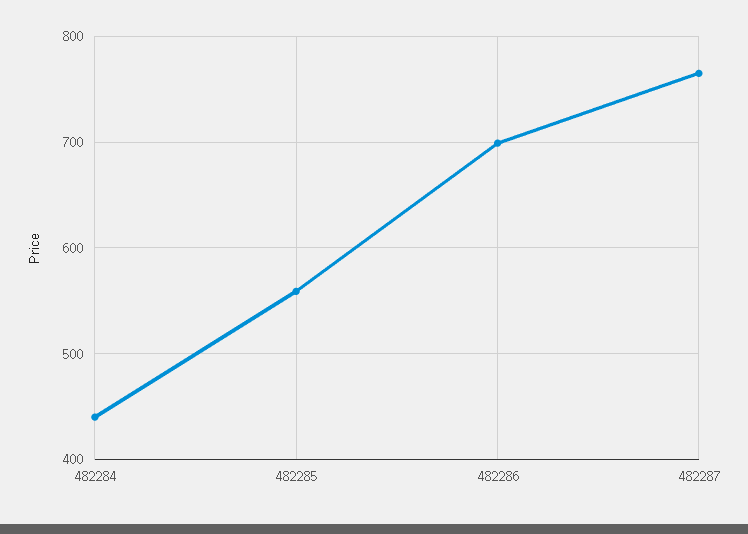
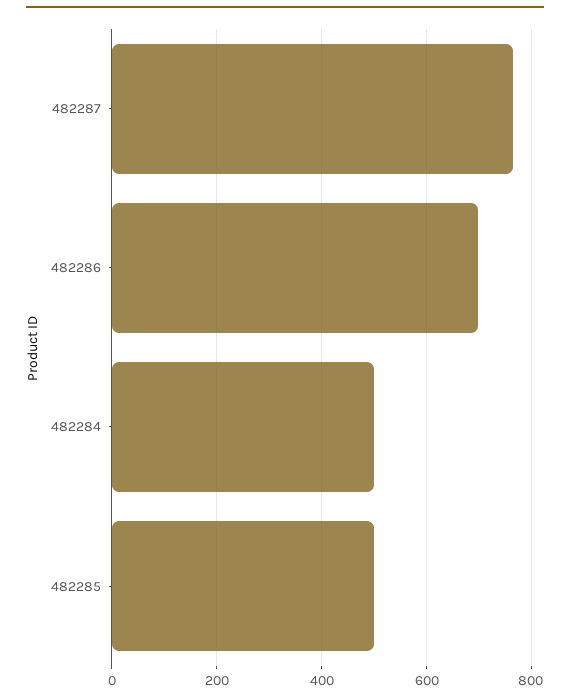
482284: 440 -> 500
482285: 560 -> 500

